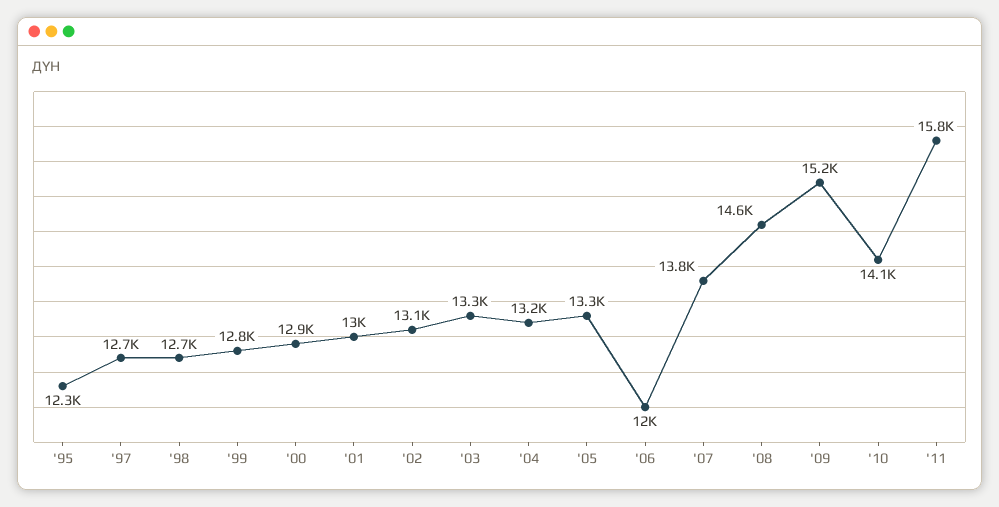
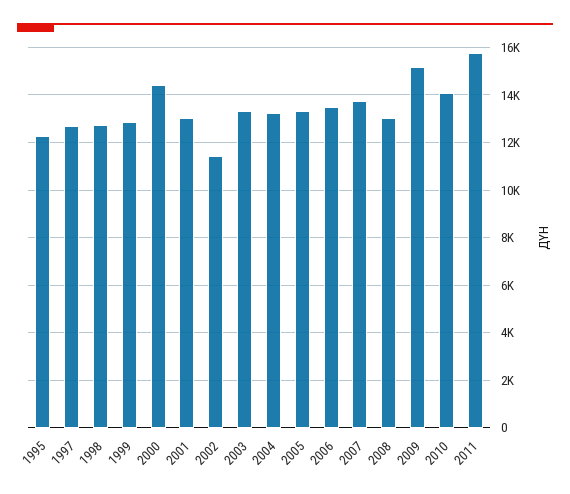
'00: 12900 -> 14500
'02: 13100 -> 11500
'06: 12000 -> 13500
'08: 14600 -> 13000

